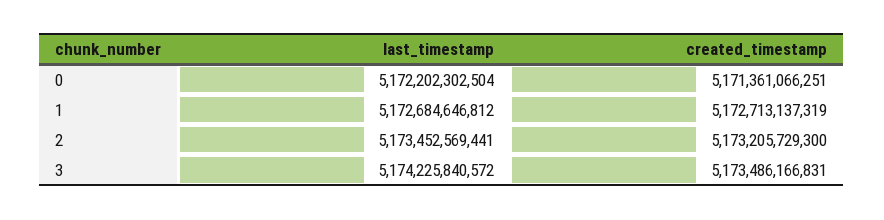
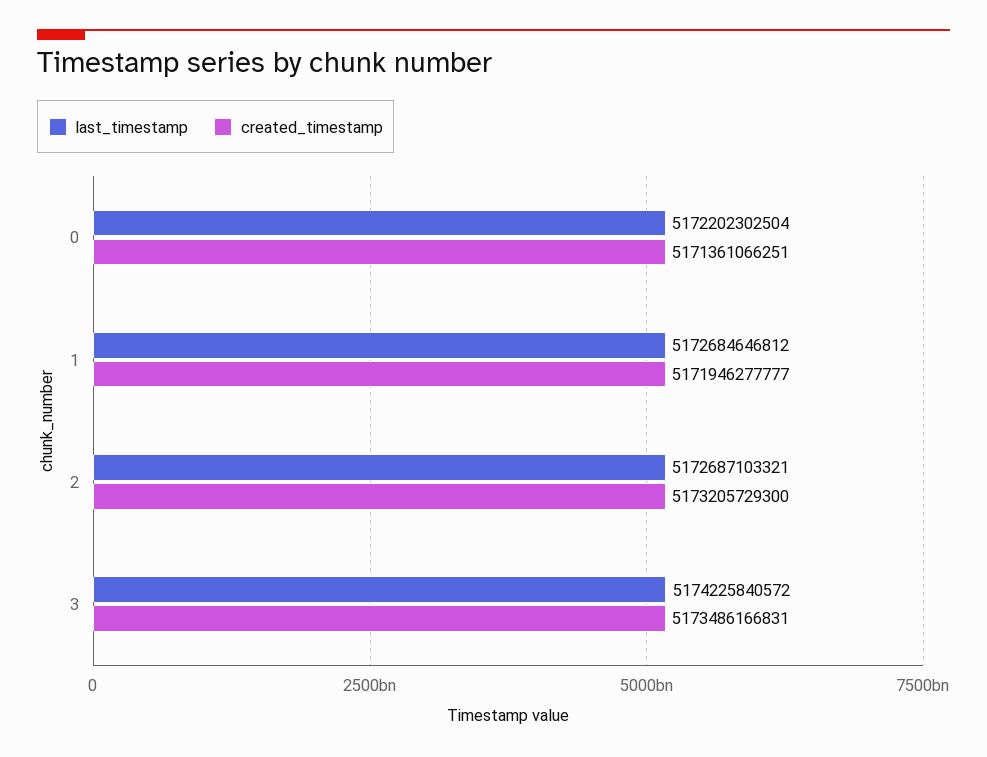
created_timestamp, 1: 5172713137319 -> 5171946277777
last_timestamp, 2: 5173452569441 -> 5172687103321

